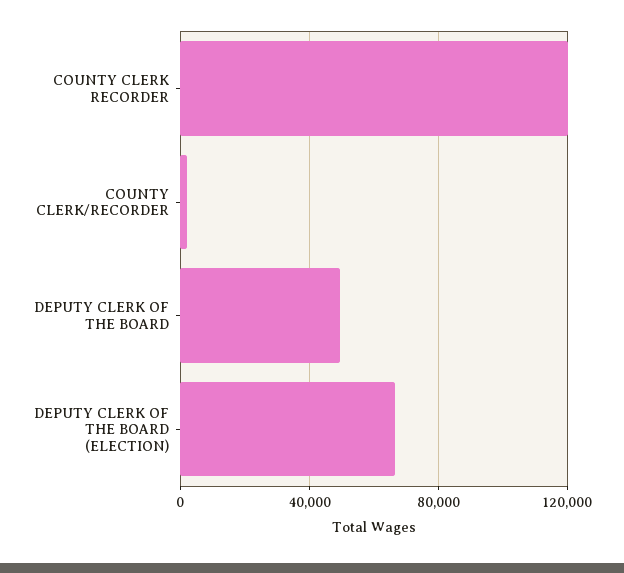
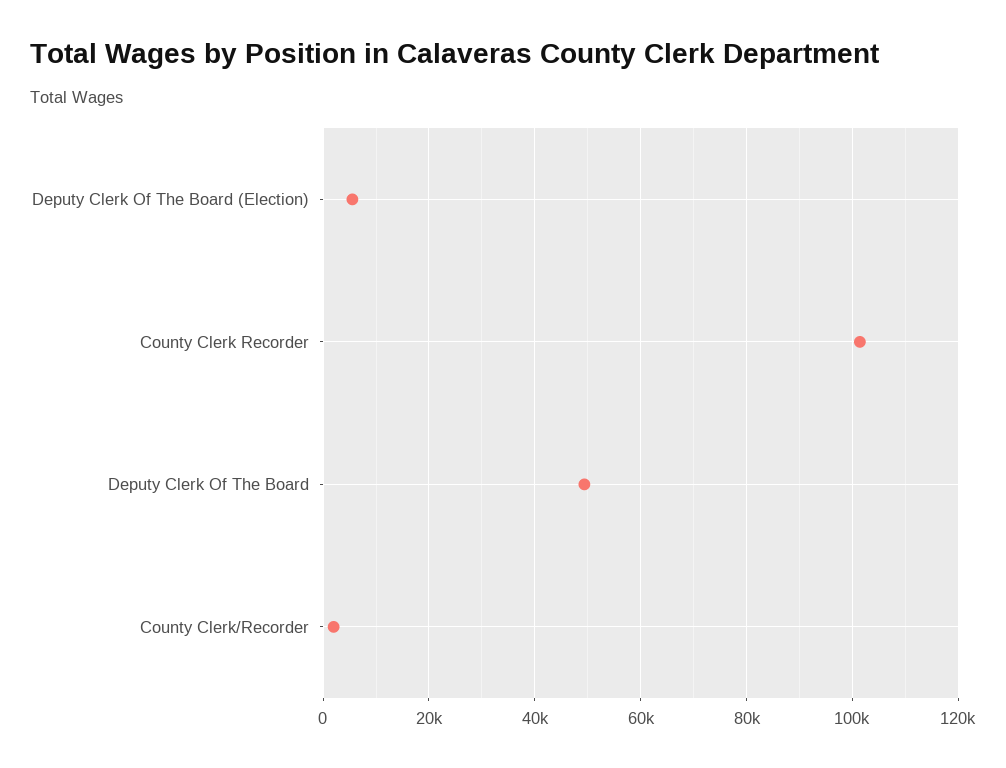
COUNTY CLERK RECORDER: 120000 -> 102000
DEPUTY CLERK OF THE BOARD (ELECTION): 65000 -> 6000

